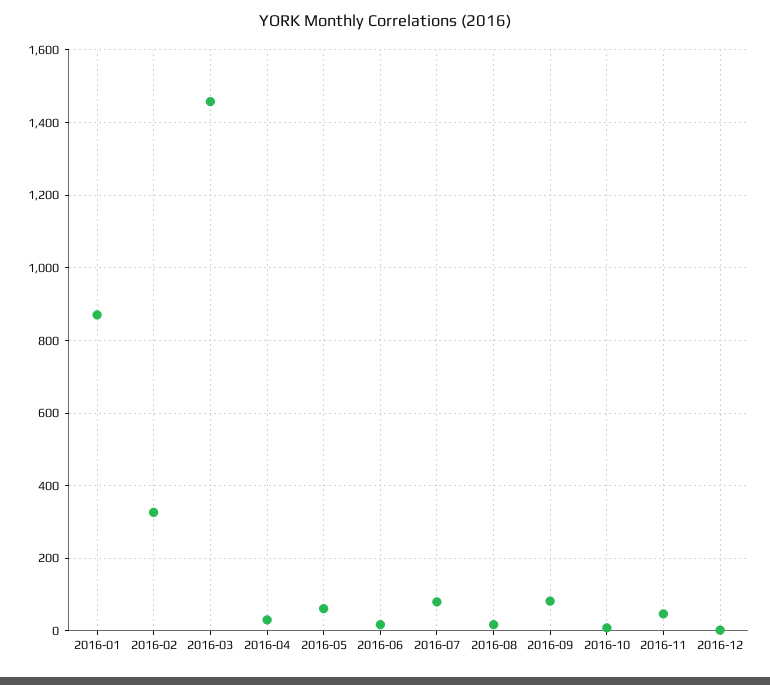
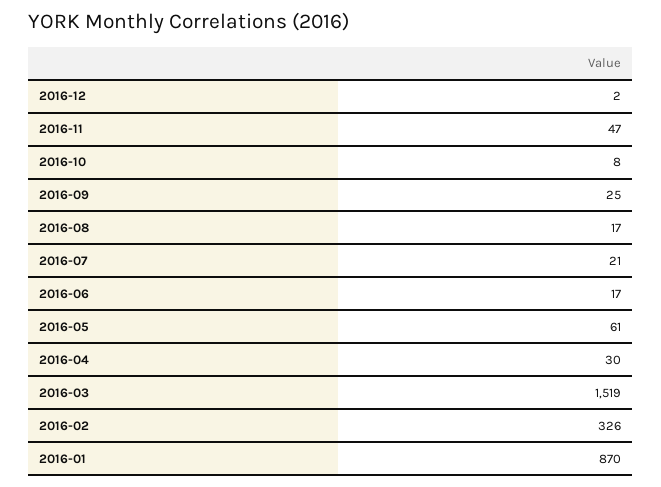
2016-03: 1460 -> 1519
2016-07: 80 -> 21
2016-09: 80 -> 25

